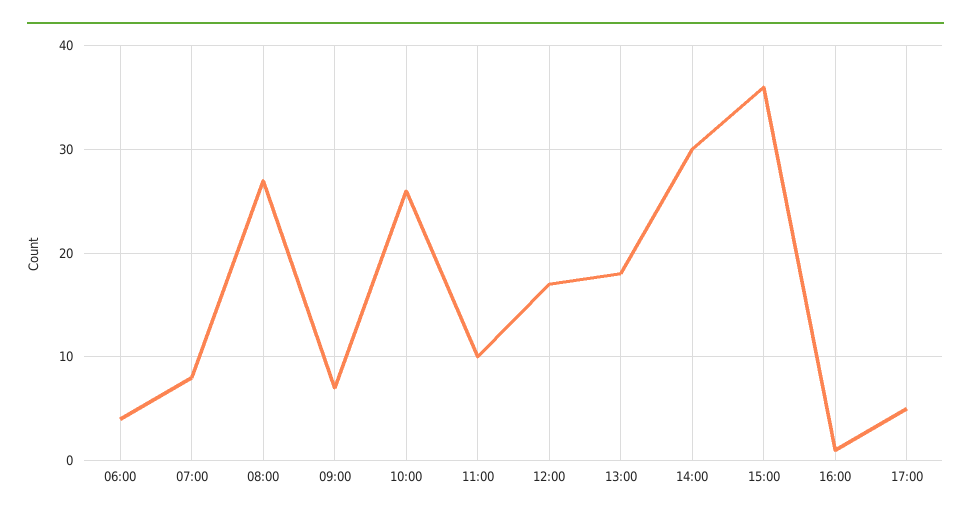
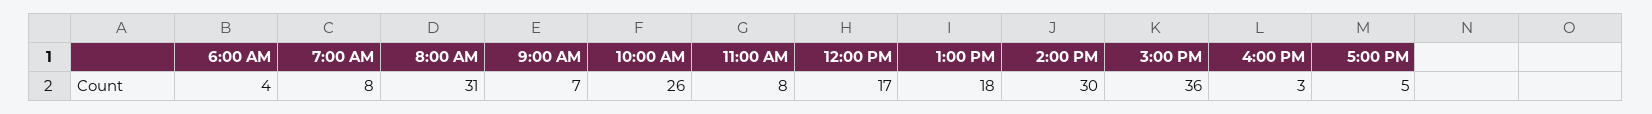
08:00: 27 -> 31
11:00: 10 -> 8
16:00: 1 -> 3

